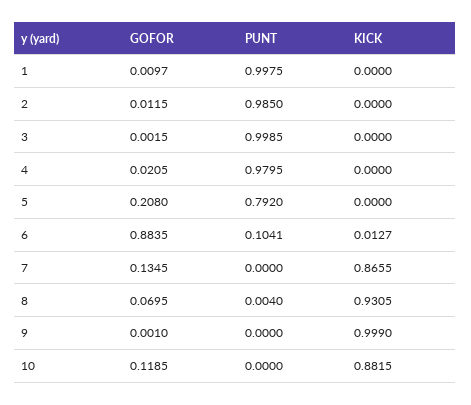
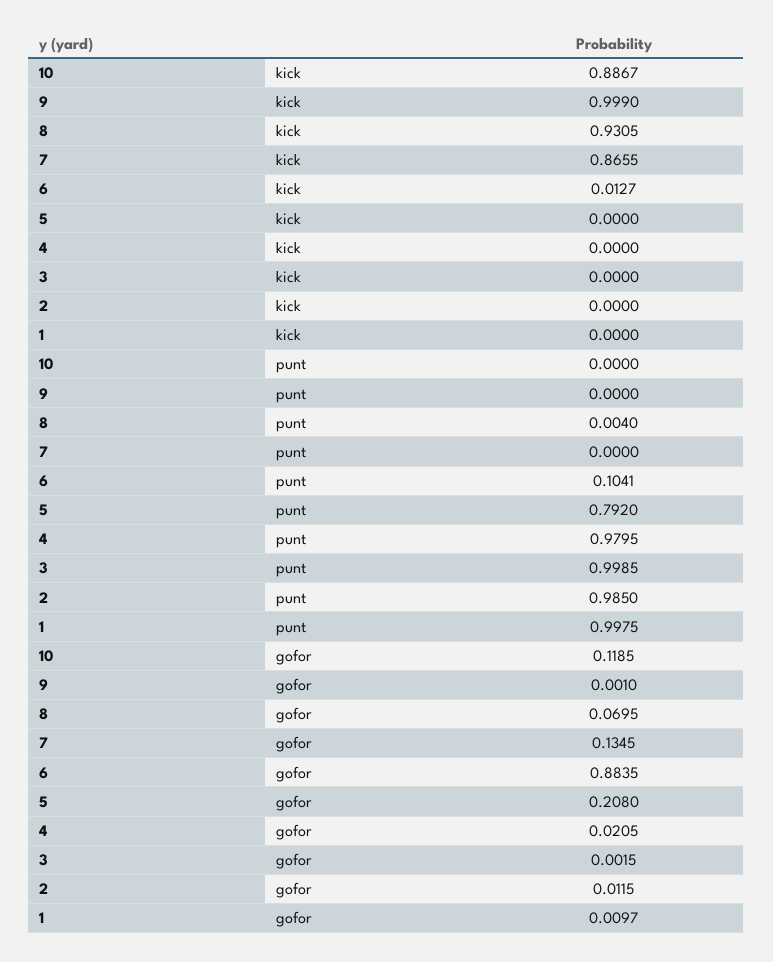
KICK, 10: 0.8815 -> 0.8867

